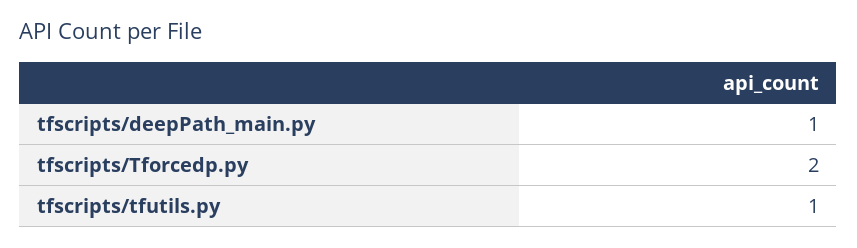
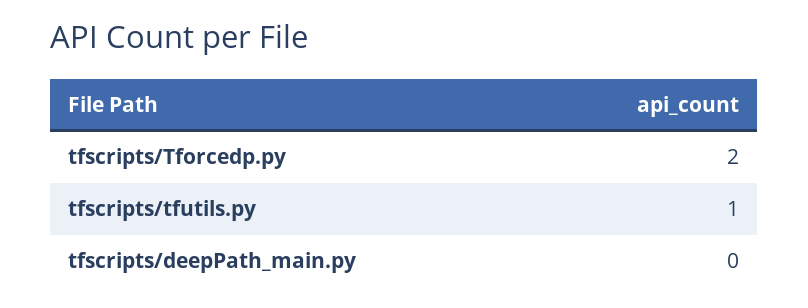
tfscripts/deepPath_main.py: 1 -> 0

